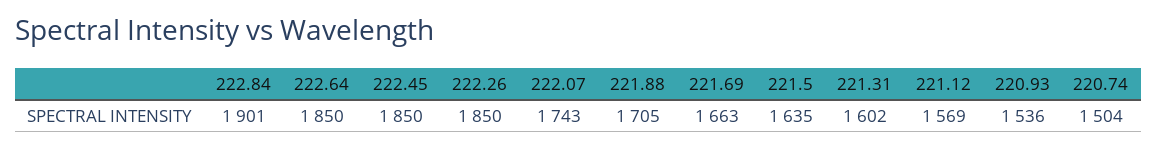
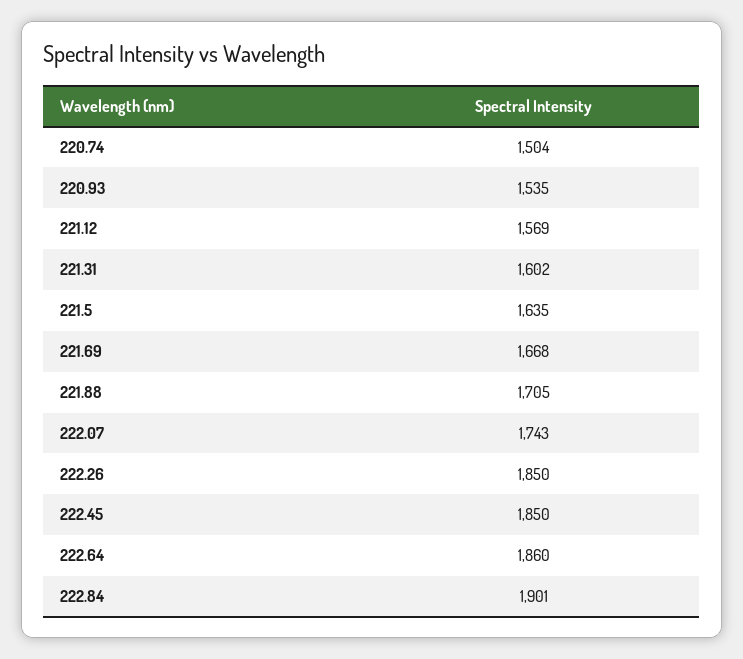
222.64: 1850 -> 1860
221.69: 1663 -> 1668
220.93: 1536 -> 1535

